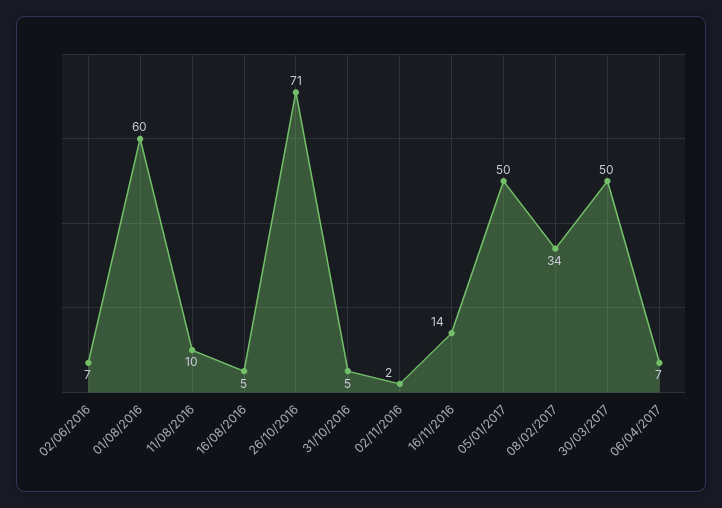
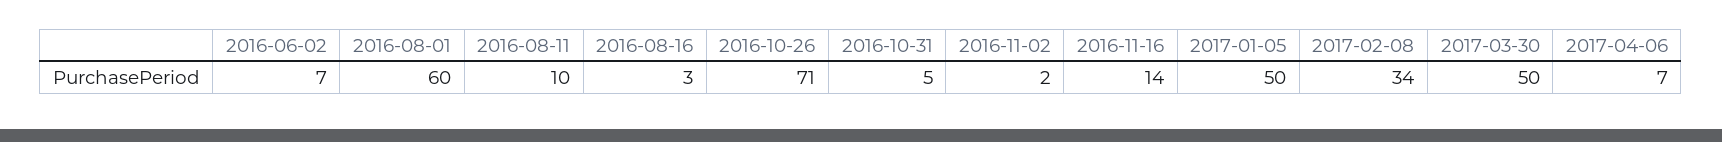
16/08/2016: 5 -> 3

